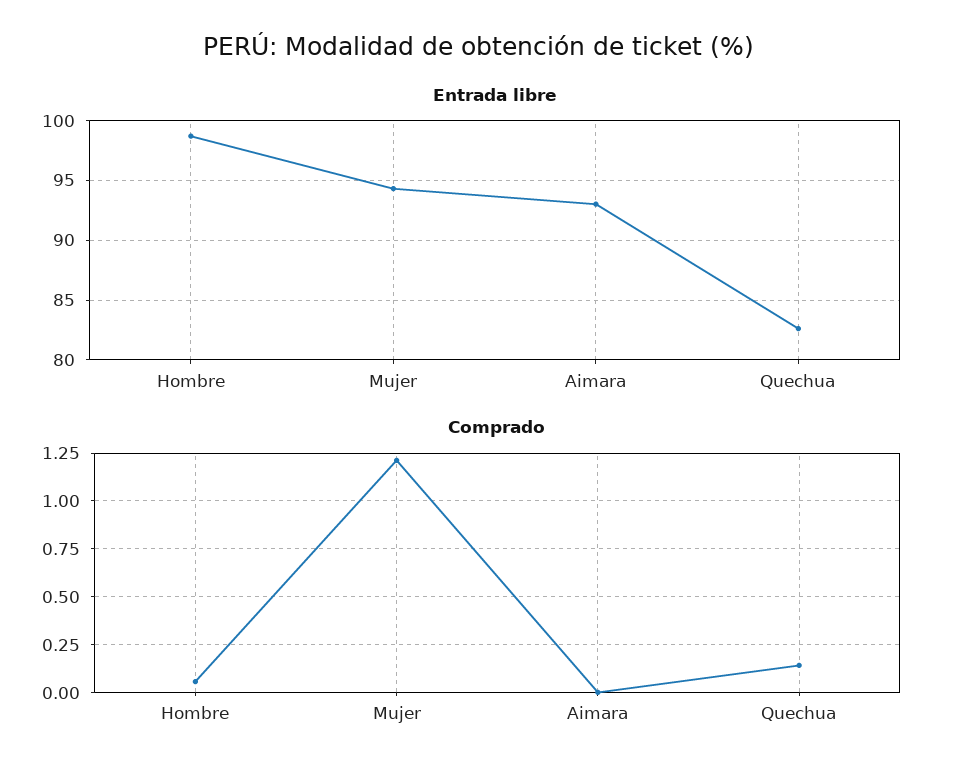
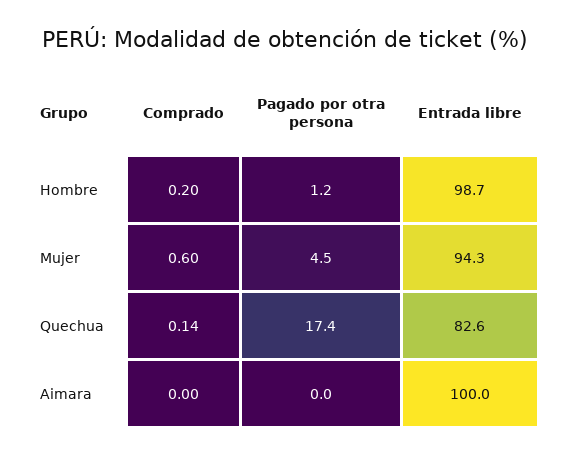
Entrada libre, Aimara: 93 -> 100
Comprado, Hombre: 0.05 -> 0.2
Comprado, Mujer: 1.2 -> 0.6
Pagado por otra persona, Hombre: none -> 1.2
Pagado por otra persona, Mujer: none -> 4.5
Pagado por otra persona, Quechua: none -> 17.4
Pagado por otra persona, Aimara: none -> 0

